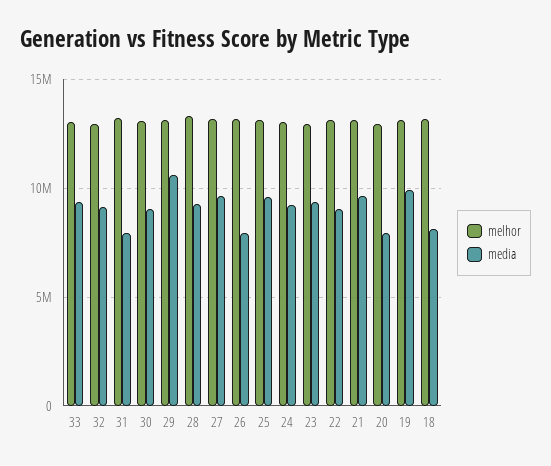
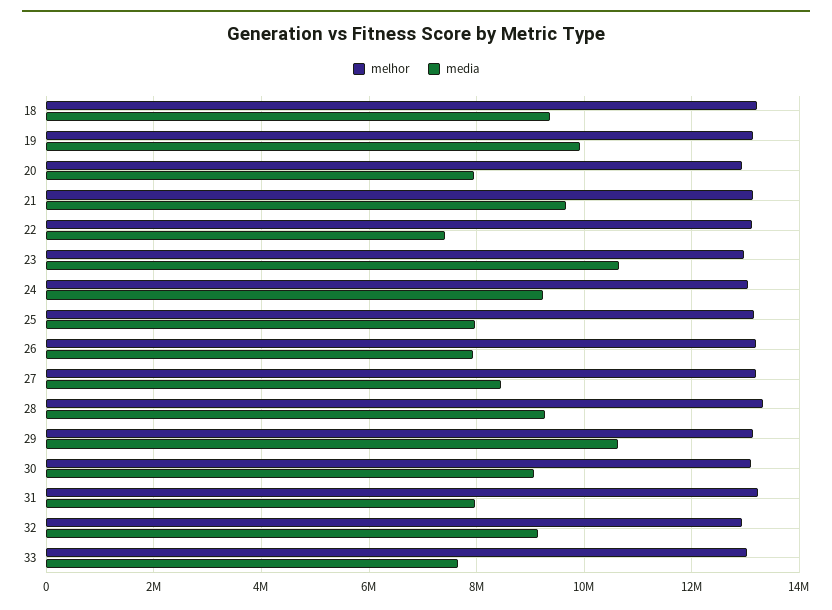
media, 33: 9500000 -> 7600000
media, 27: 9500000 -> 8400000
media, 25: 9500000 -> 8000000
media, 23: 9500000 -> 10600000
media, 22: 9000000 -> 7400000
media, 18: 8000000 -> 9400000

